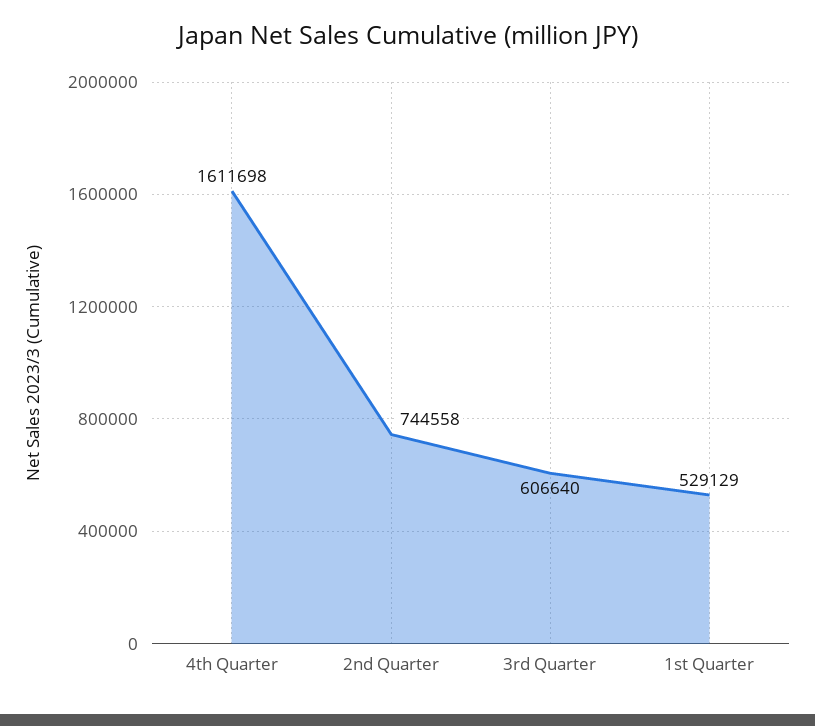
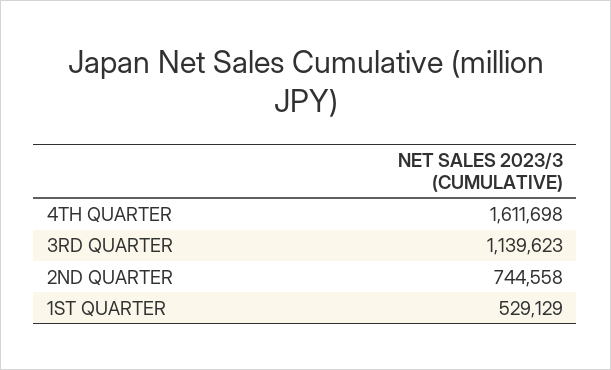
3rd Quarter: 606640 -> 1139623

